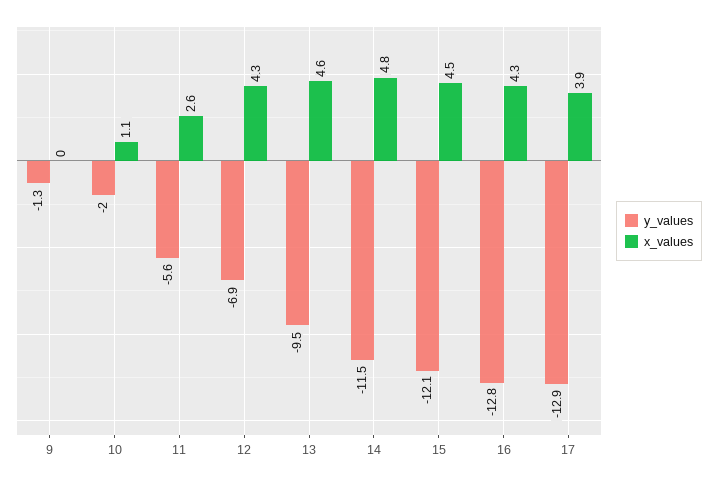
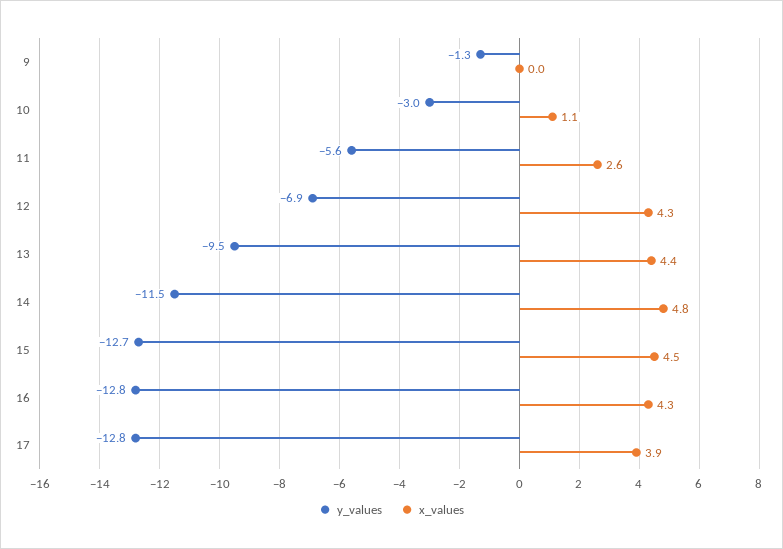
y_values, 10: -2 -> -3
x_values, 13: 4.6 -> 4.4
y_values, 15: -12.1 -> -12.7
y_values, 17: -12.9 -> -12.8

